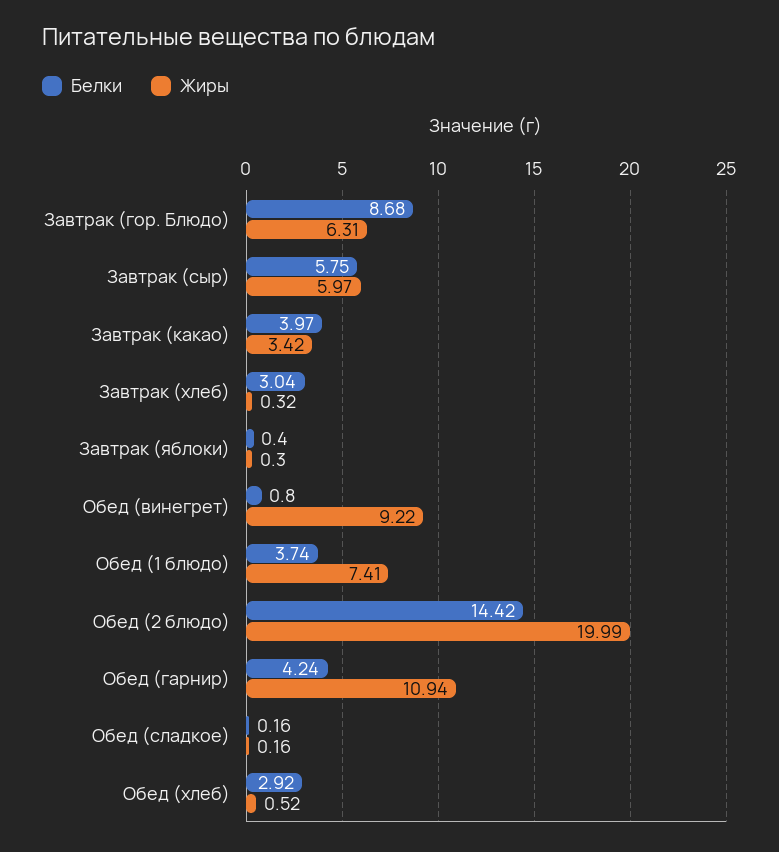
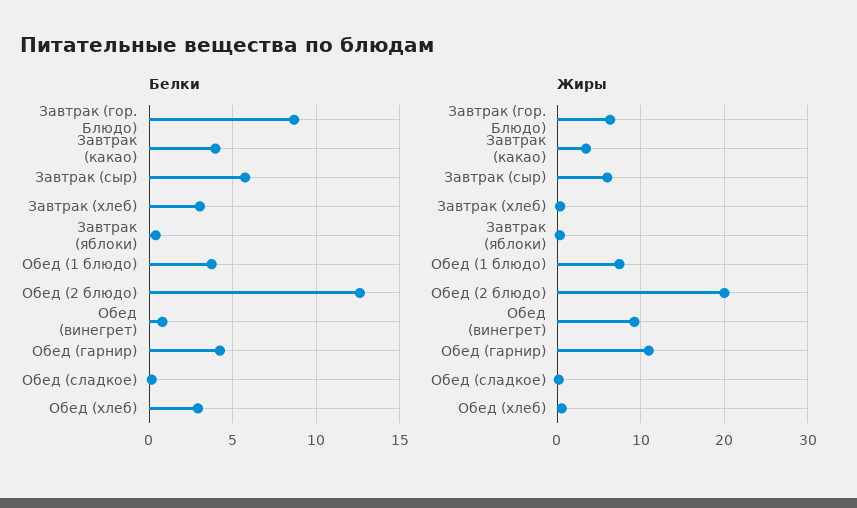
Белки, Обед (2 блюдо): 14.42 -> 12.5

